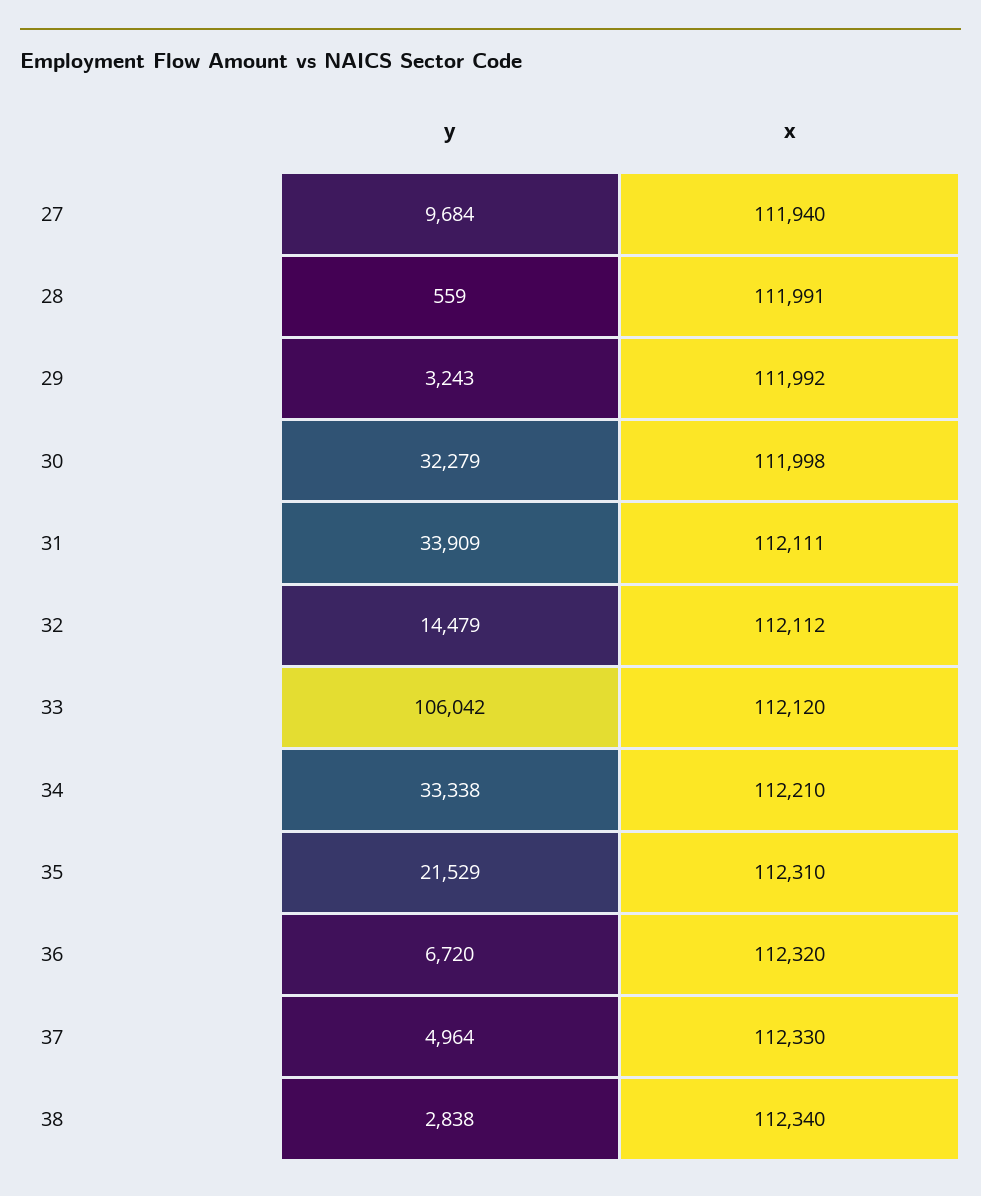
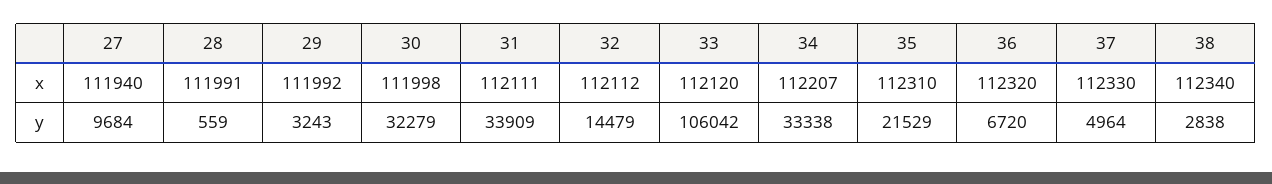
x, 34: 112210 -> 112207

